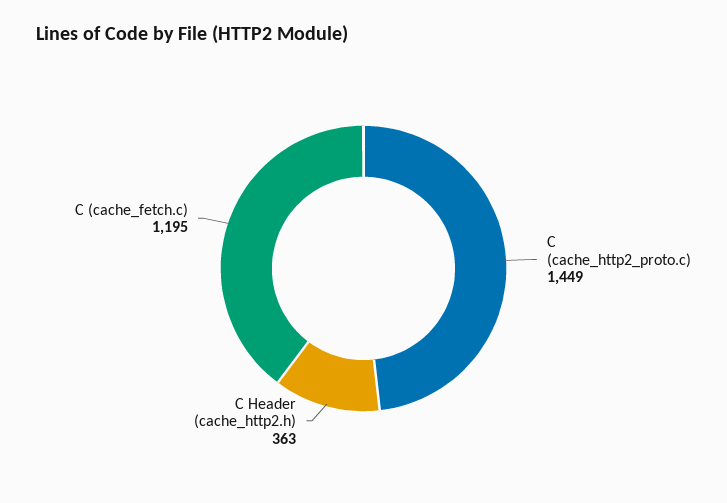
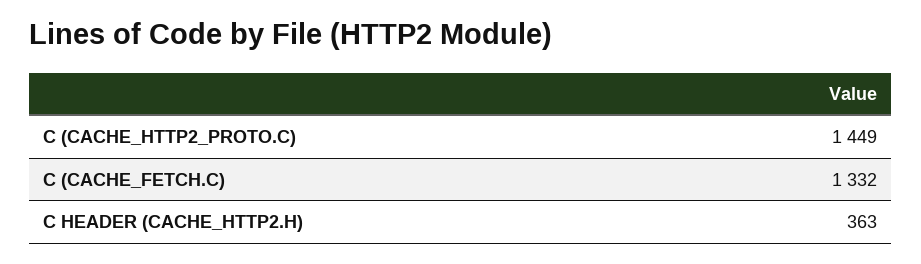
C (cache_fetch.c): 1195 -> 1332

